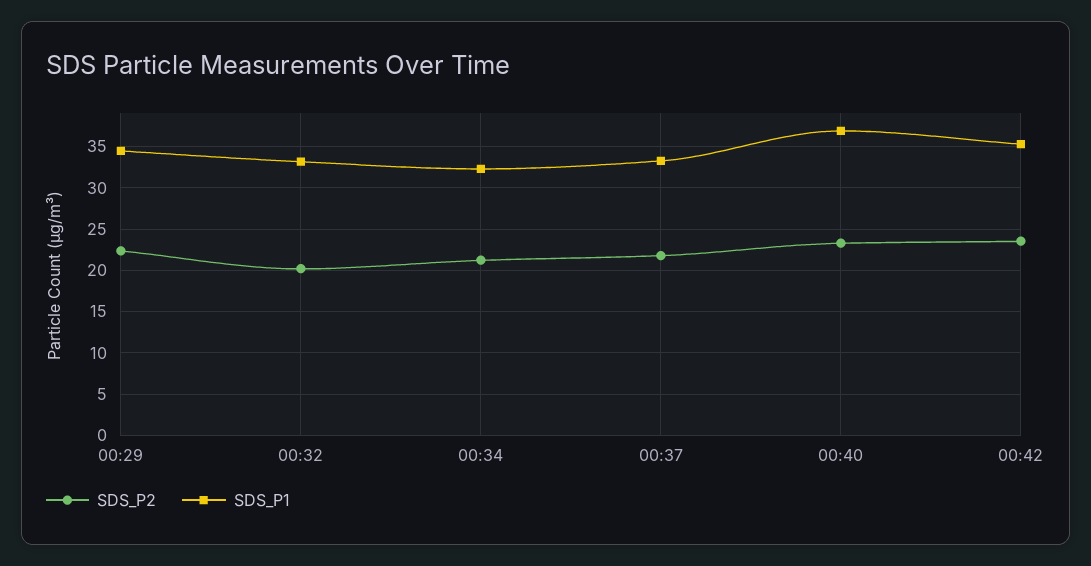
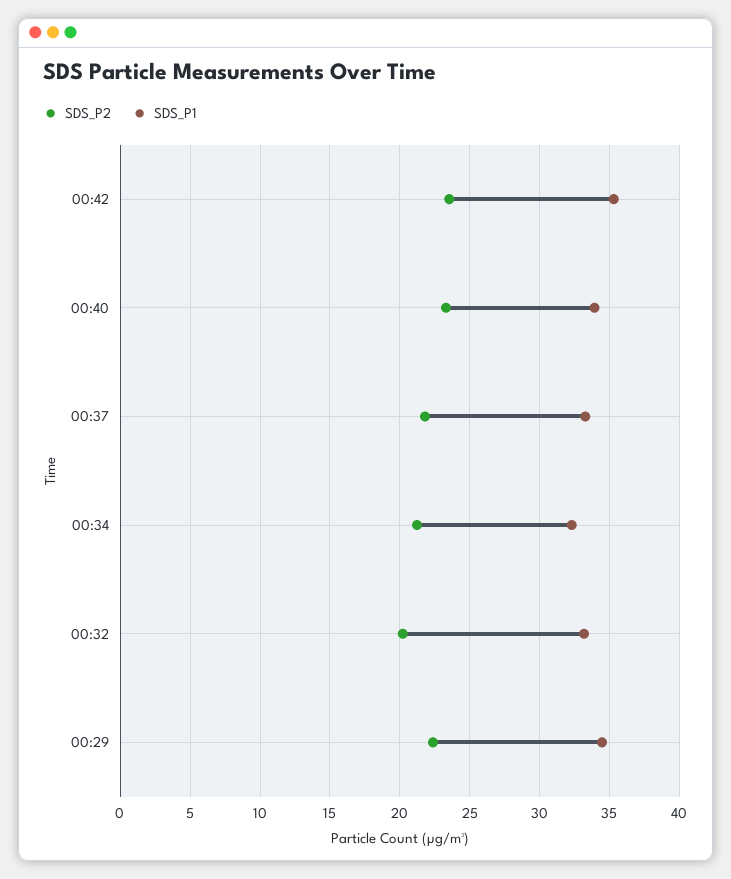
SDS_P1, 00:40: 37 -> 34

